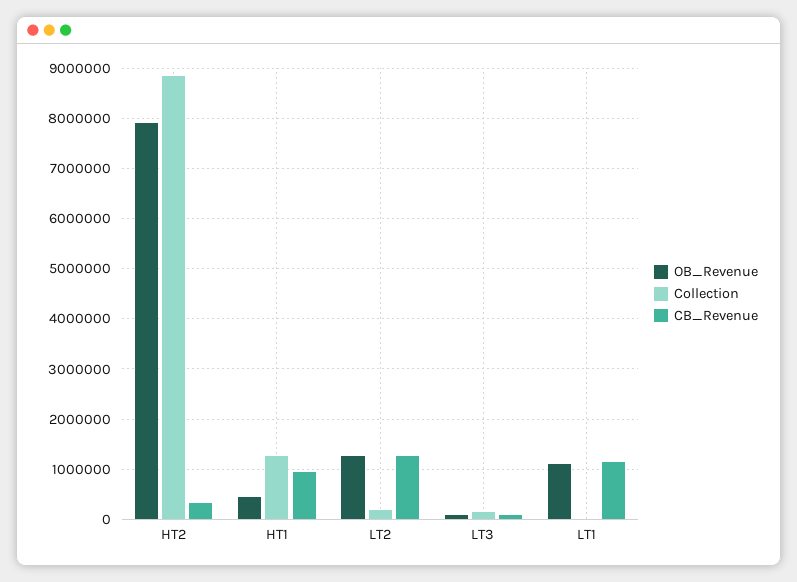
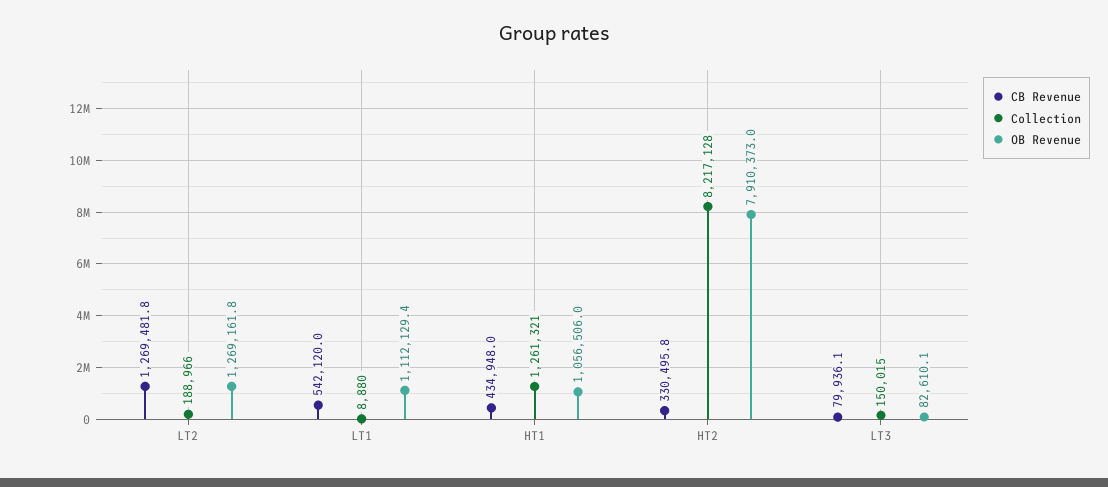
Collection, HT2: 8800000 -> 8217128
OB_Revenue, HT1: 400000 -> 1056506
CB_Revenue, HT1: 1000000 -> 434948
CB_Revenue, LT1: 1200000 -> 542120

